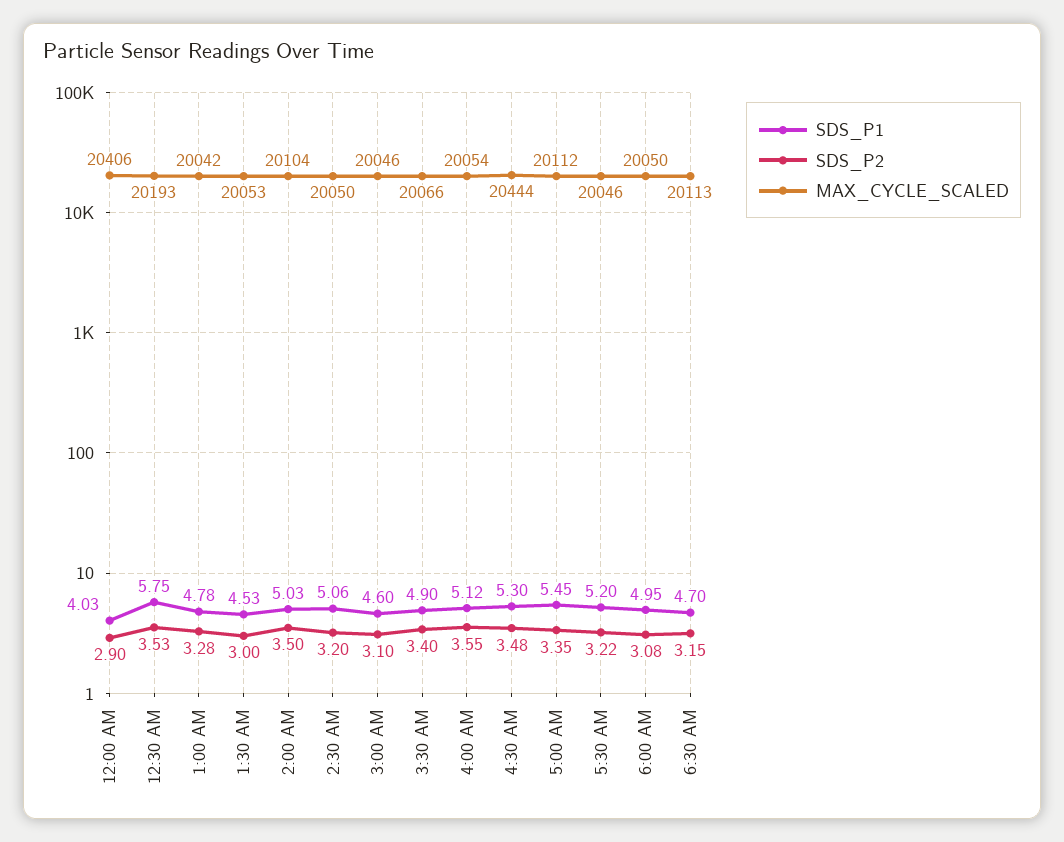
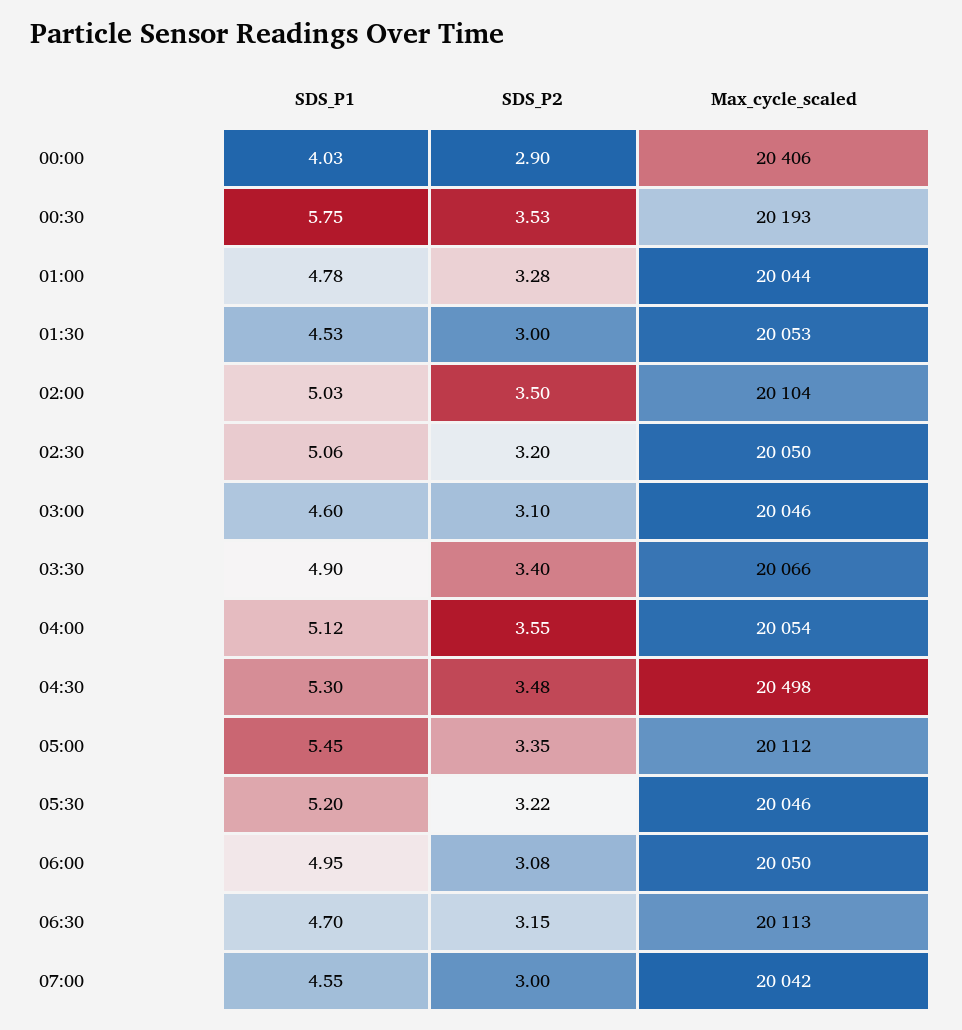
MAX_CYCLE_SCALED, 1:00 AM: 20042 -> 20044
MAX_CYCLE_SCALED, 4:30 AM: 20444 -> 20498
SDS_P1, 07:00: none -> 4.55
SDS_P2, 07:00: none -> 3
MAX_CYCLE_SCALED, 07:00: none -> 20042

